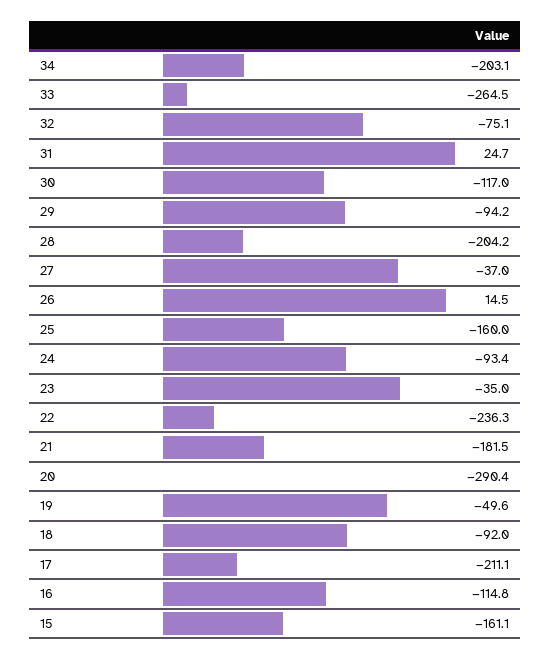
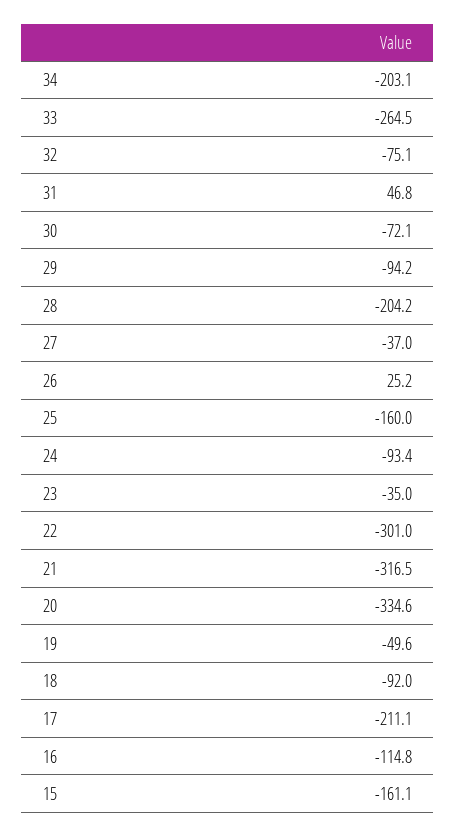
31: 24.7 -> 46.8
30: -117 -> -72.1
26: 14.5 -> 25.2
22: -236.3 -> -301
21: -181.5 -> -316.5
20: -290.4 -> -334.6

